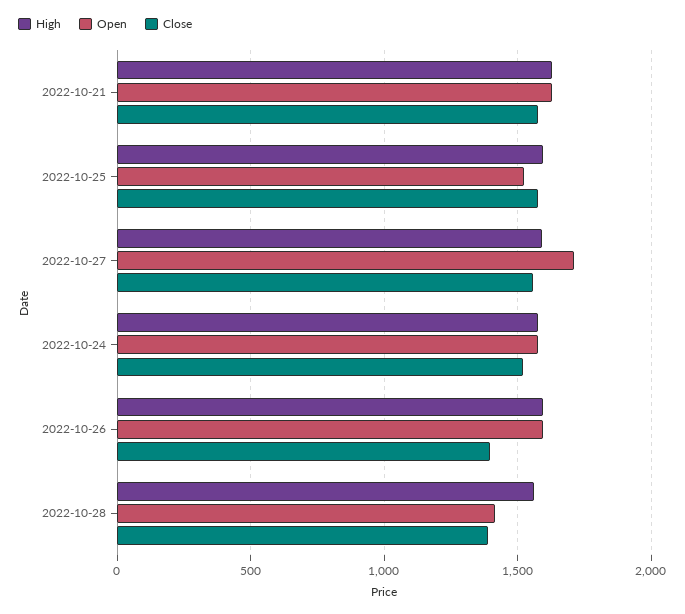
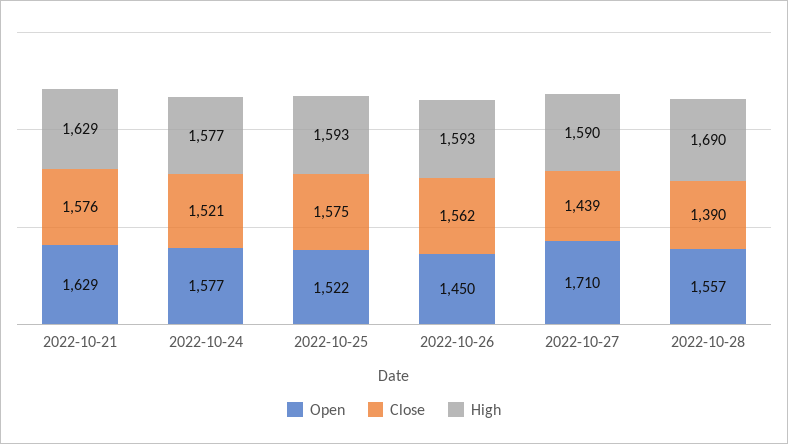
Close, 2022-10-27: 1550 -> 1439
Open, 2022-10-26: 1600 -> 1450
Close, 2022-10-26: 1400 -> 1562
High, 2022-10-28: 1550 -> 1690
Open, 2022-10-28: 1400 -> 1557

